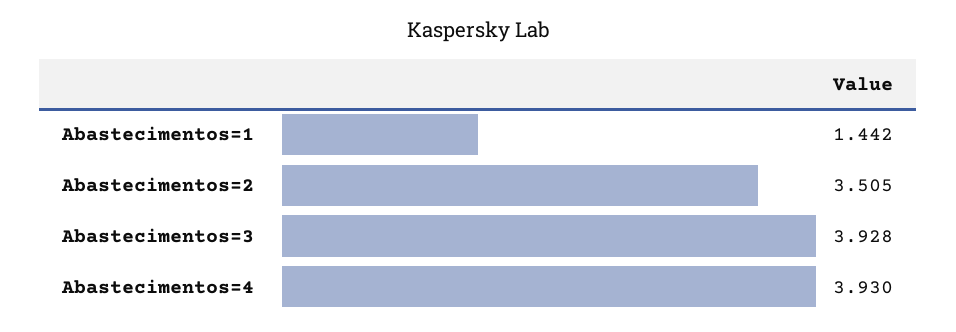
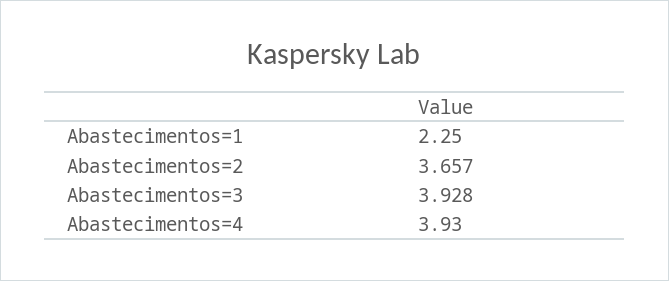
Abastecimentos=1: 1.442 -> 2.25
Abastecimentos=2: 3.505 -> 3.657

